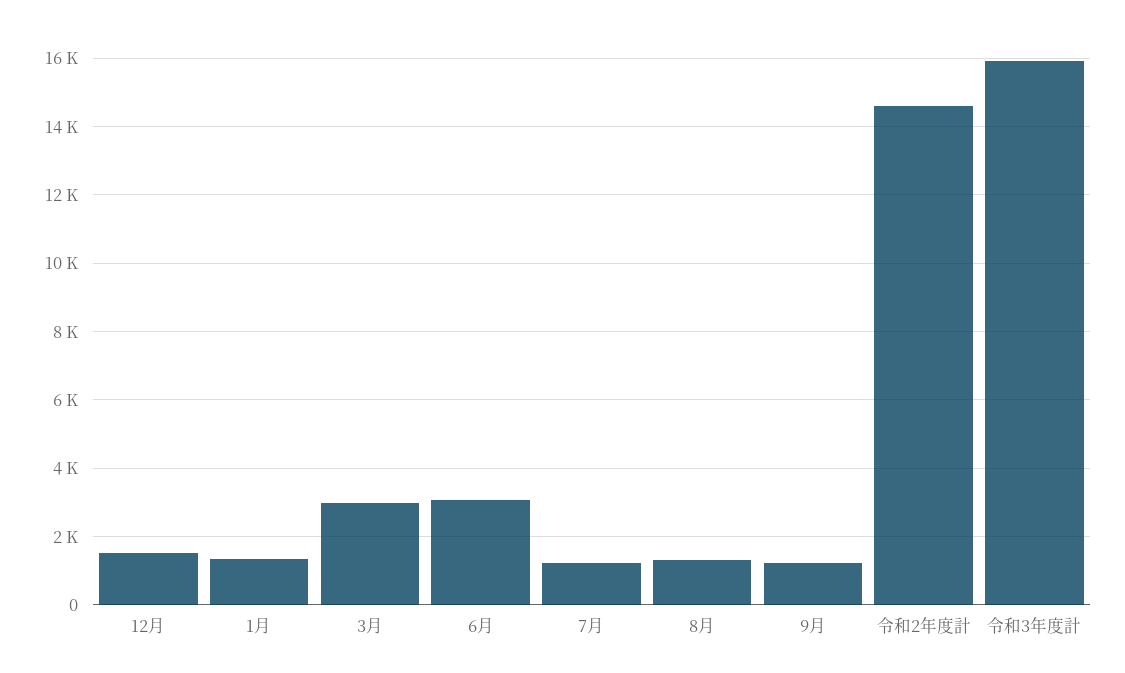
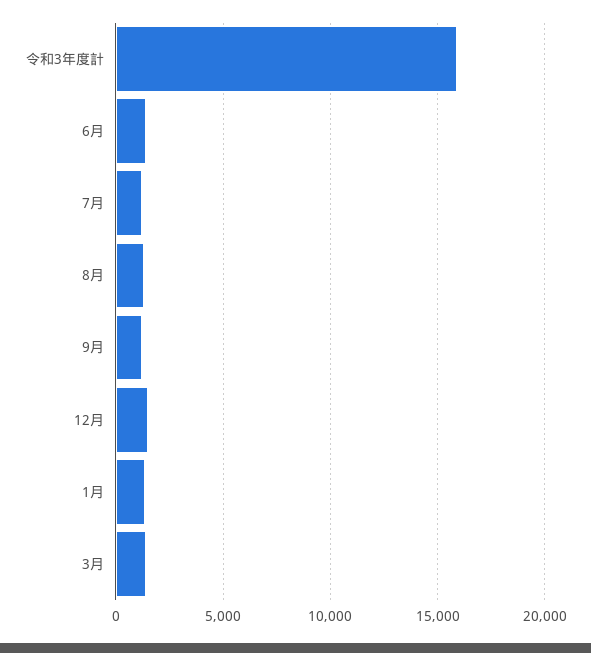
3月: 3000 -> 1500
6月: 3000 -> 1500
令和2年度計: 14600 -> none

